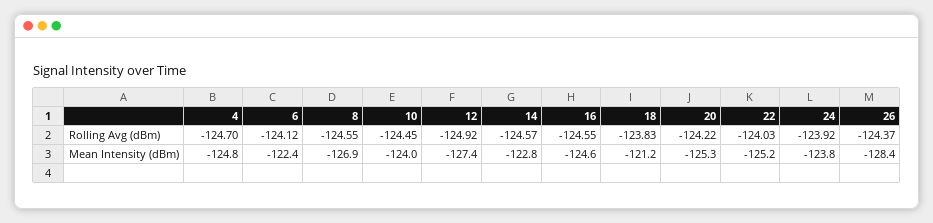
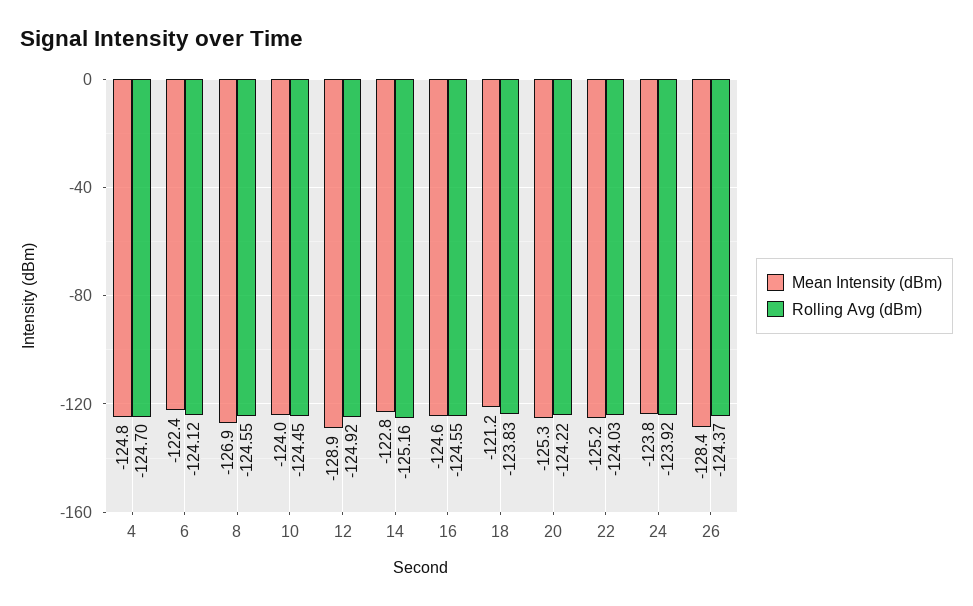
Rolling Avg (dBm), 14: -124.57 -> -125.16
Mean Intensity (dBm), 12: -127.4 -> -128.9

